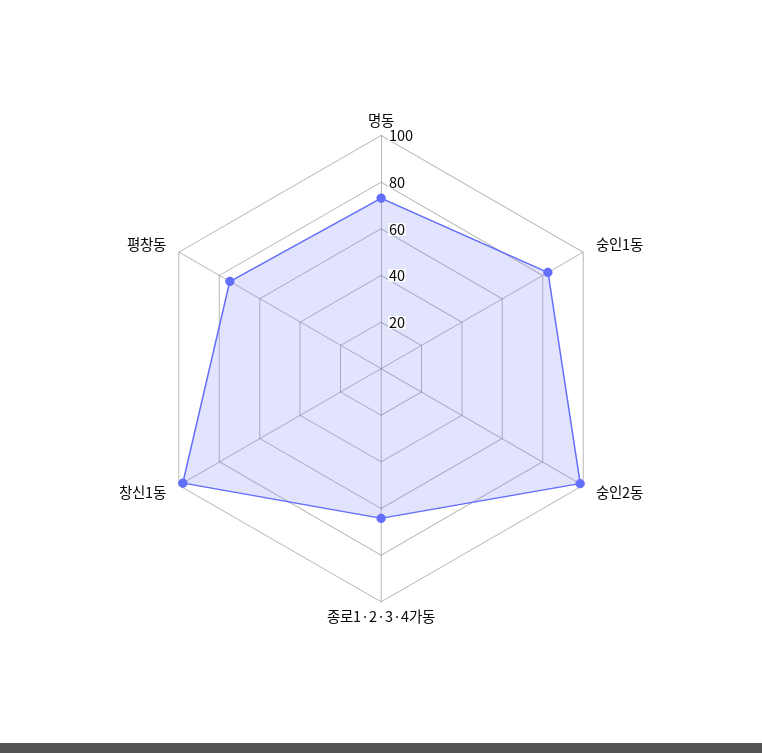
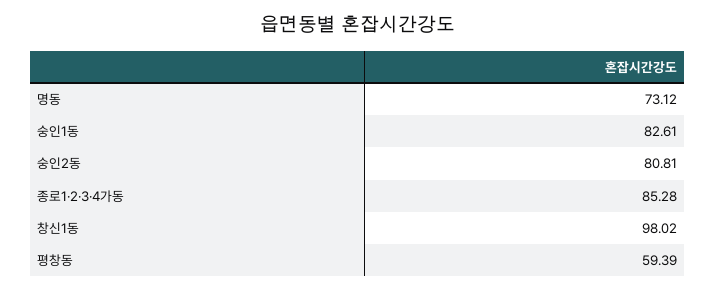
숭인2동: 100 -> 80.81
종로1·2·3·4가동: 65 -> 85.28
평창동: 75 -> 59.39

